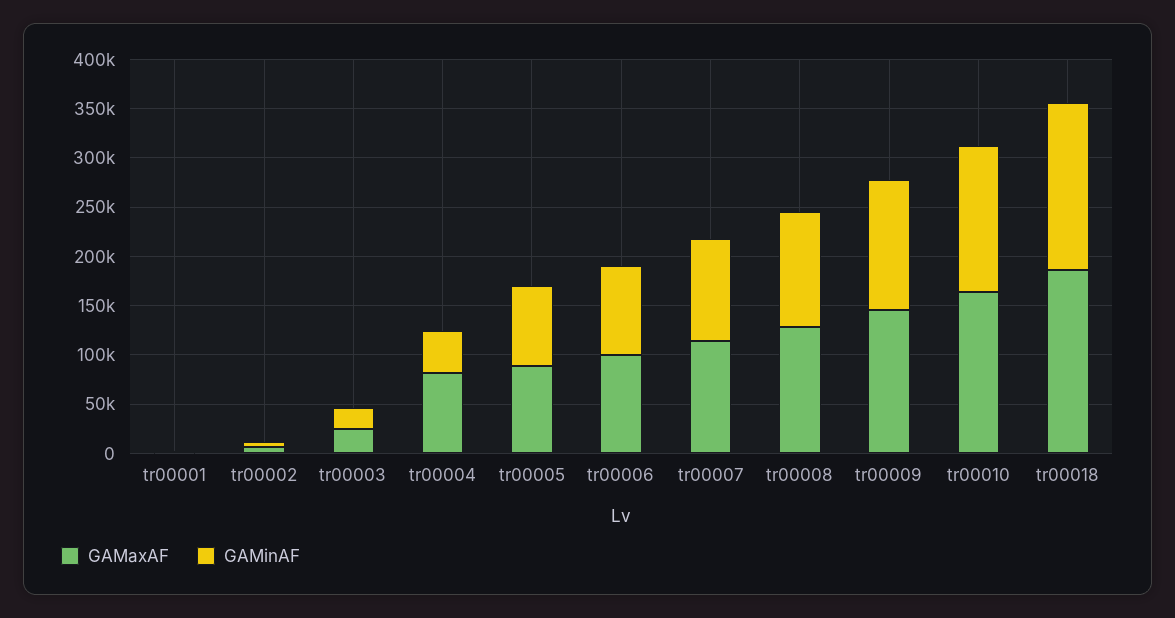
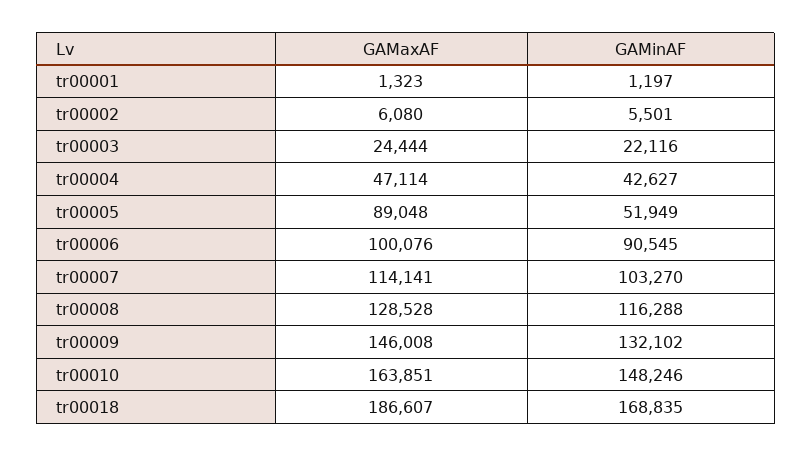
GAMaxAF, tr00004: 80000 -> 47114
GAMinAF, tr00005: 80000 -> 51949

